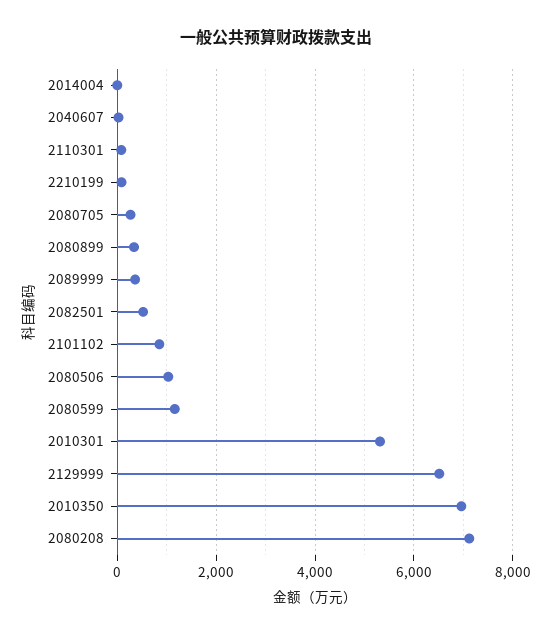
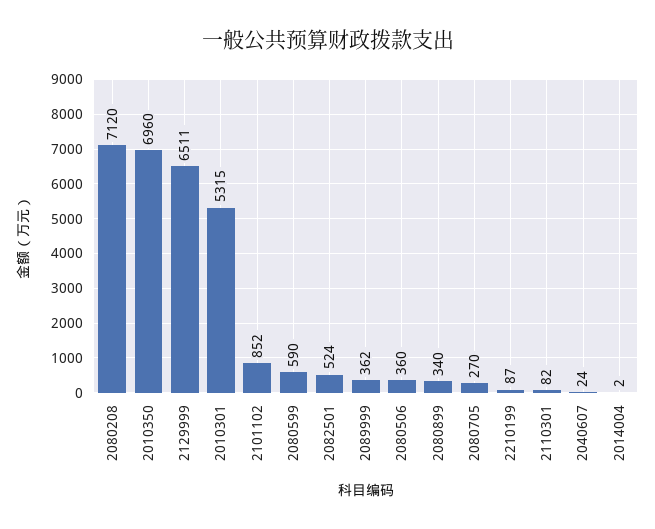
2080506: 1000 -> 360
2080599: 1200 -> 590

